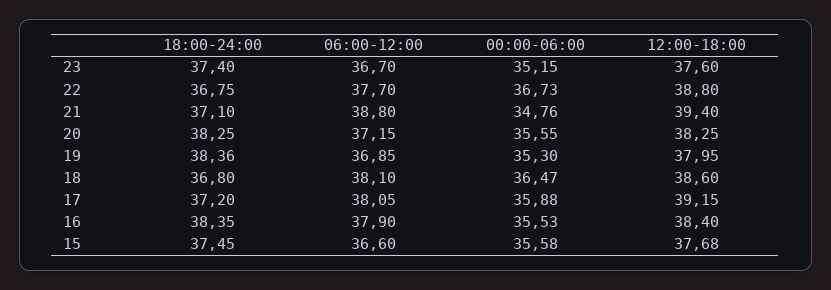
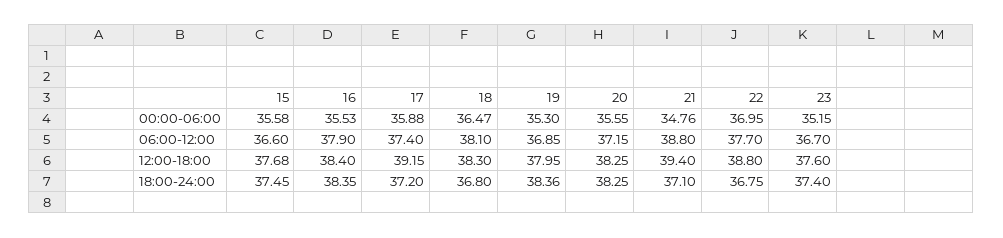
00:00-06:00, 22: 36.73 -> 36.95
12:00-18:00, 18: 38.6 -> 38.3
06:00-12:00, 17: 38.05 -> 37.4

